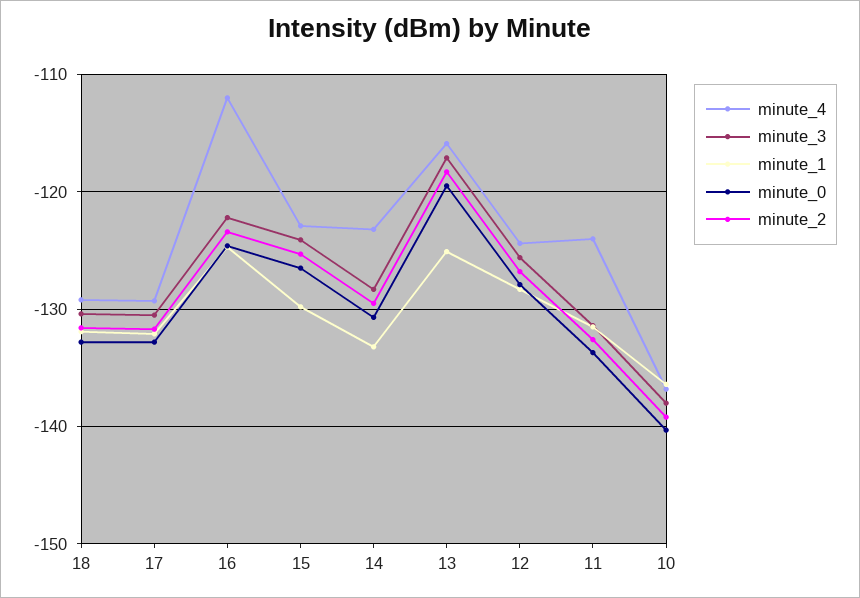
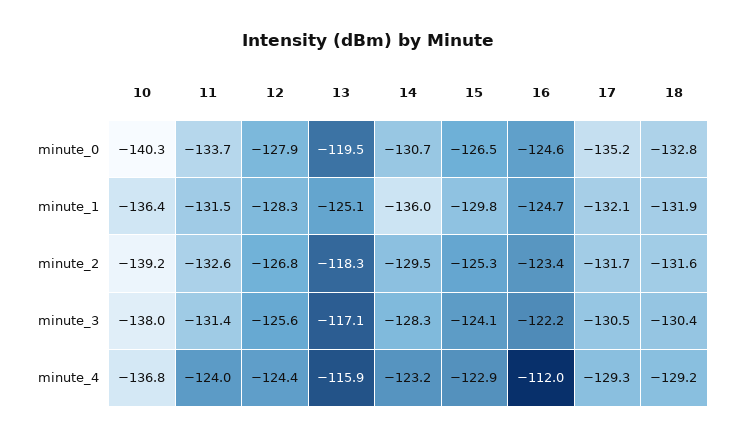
minute_0, 17: -133 -> -135.2
minute_1, 14: -133 -> -136

